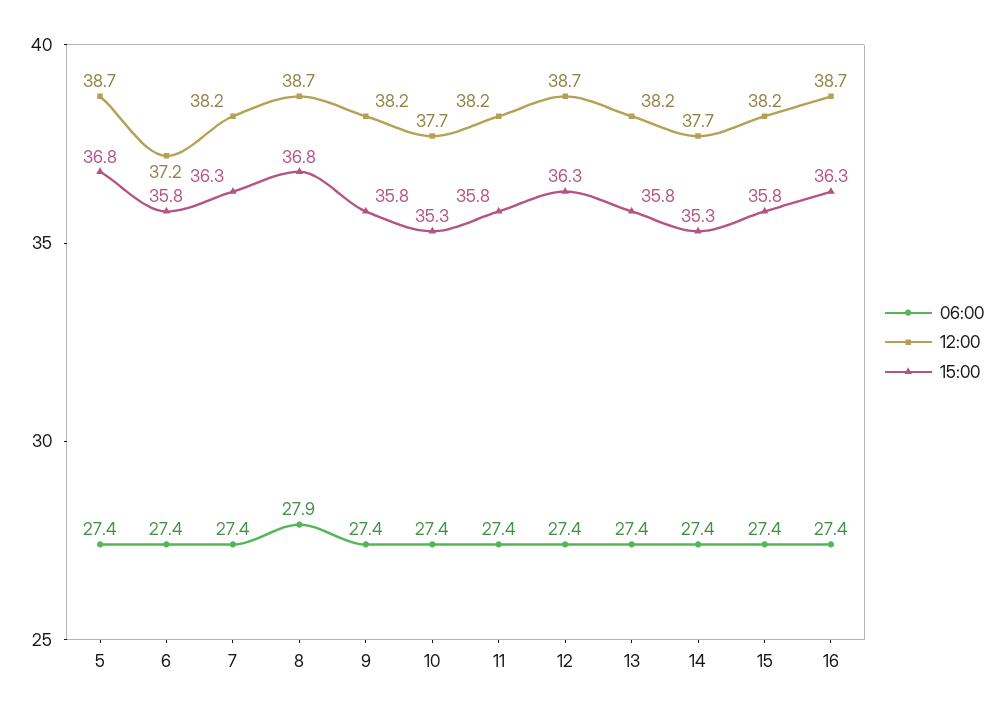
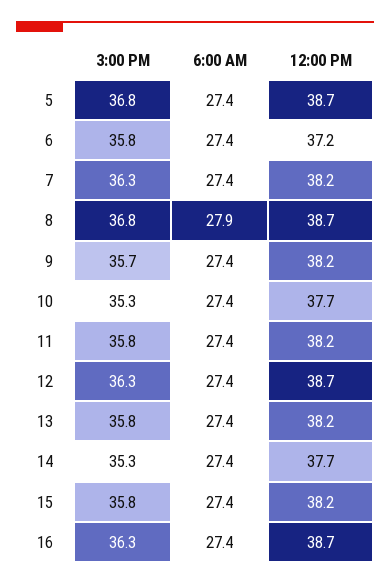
15:00, 9: 35.8 -> 35.7

